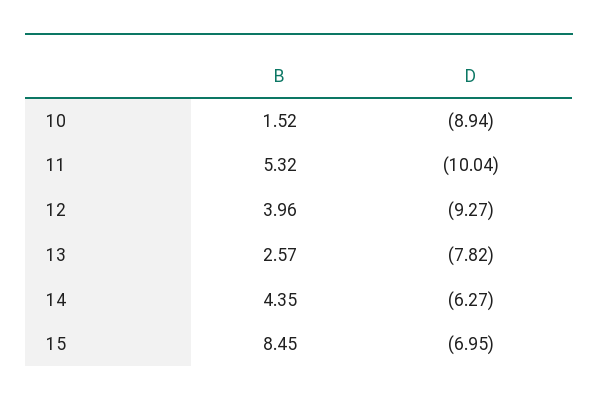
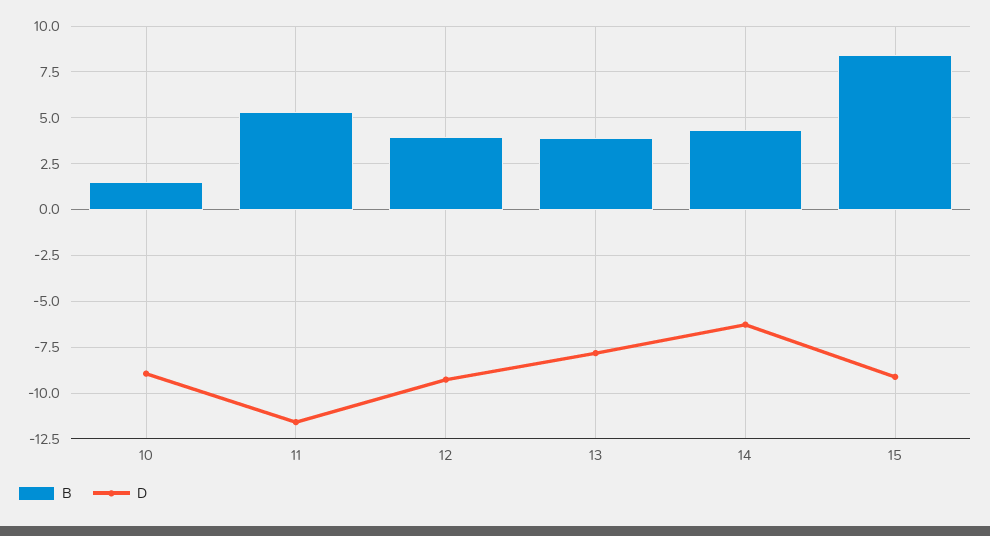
D, 11: -10.04 -> -11.5
B, 13: 2.57 -> 4
D, 15: -6.95 -> -9

